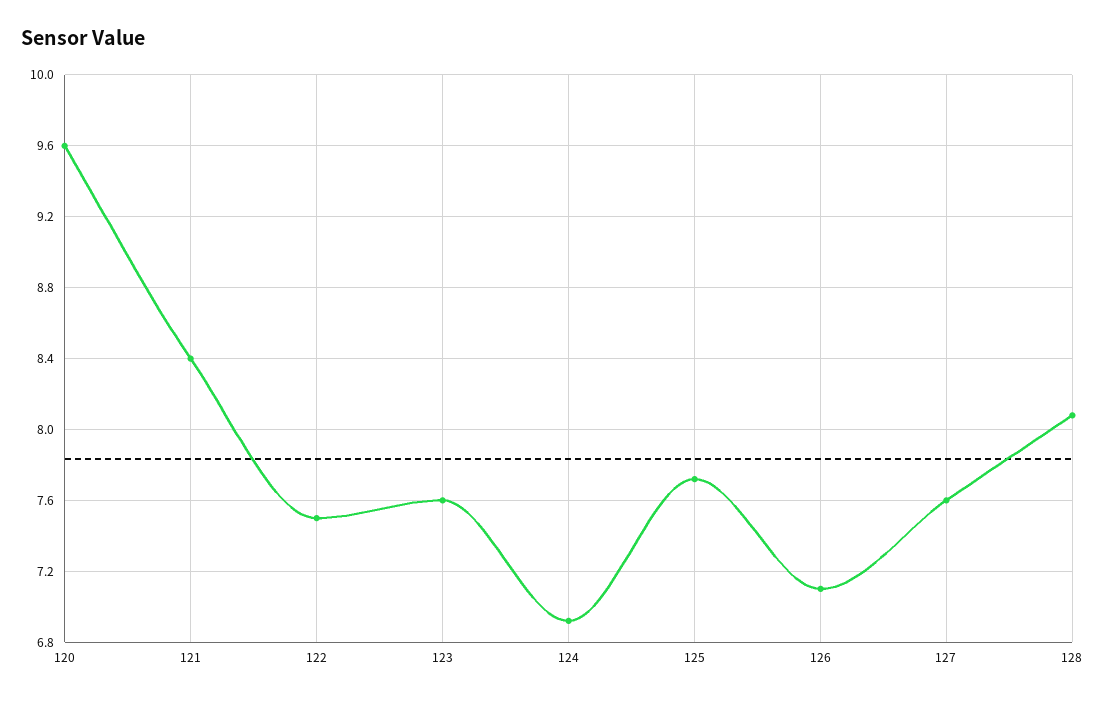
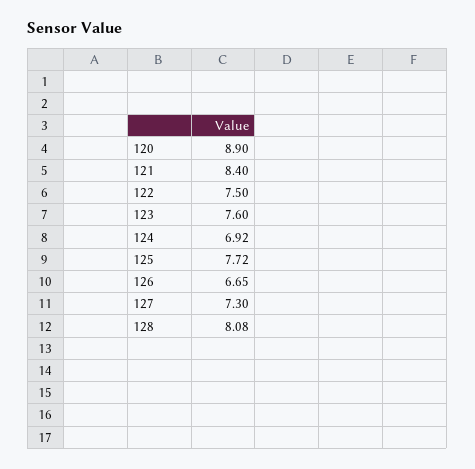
120: 9.6 -> 8.9
126: 7.1 -> 6.65
127: 7.6 -> 7.3

